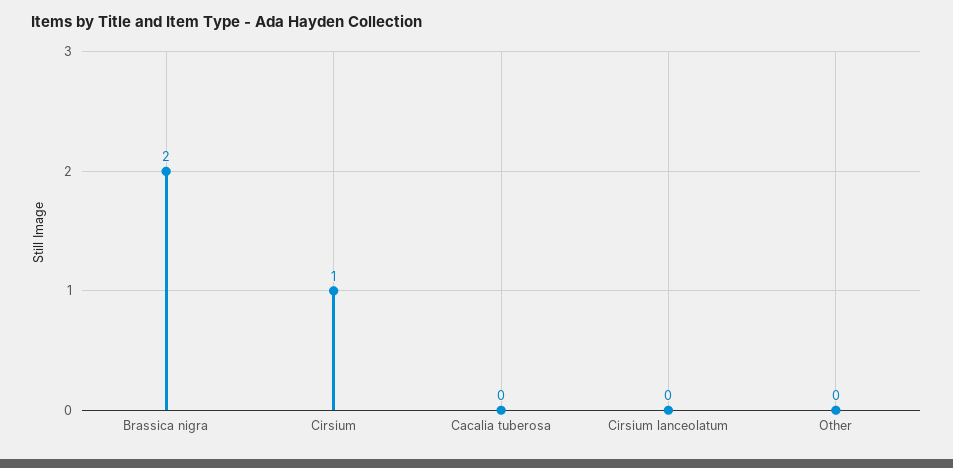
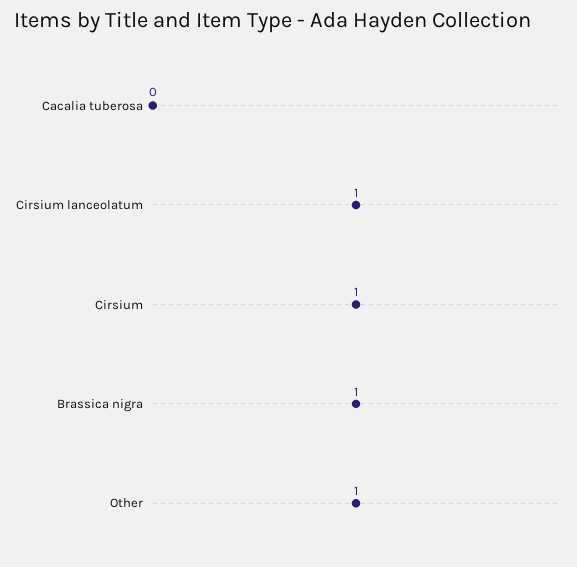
Brassica nigra: 2 -> 1
Cirsium lanceolatum: 0 -> 1
Other: 0 -> 1

